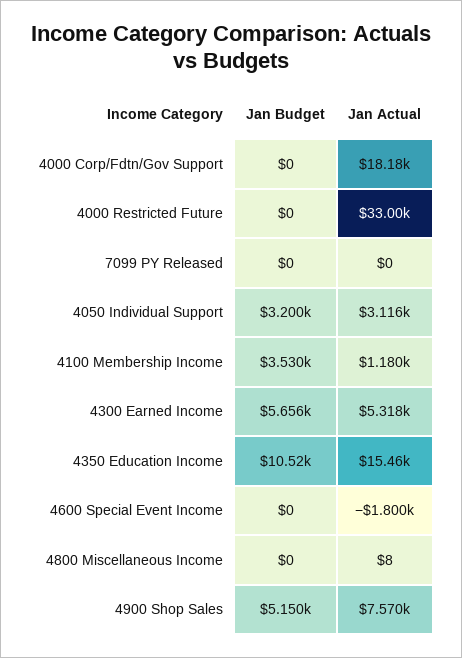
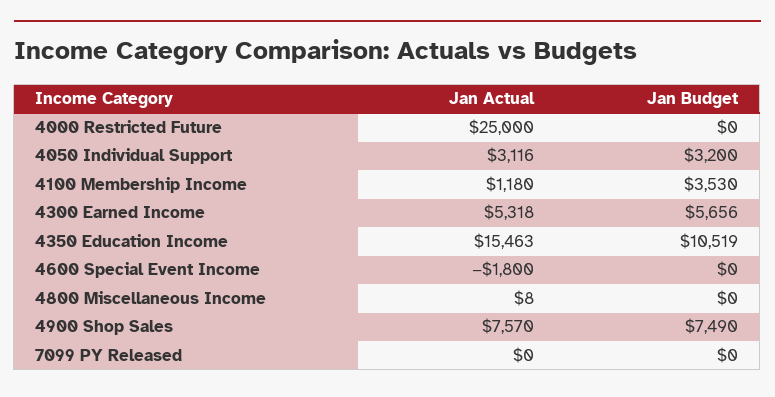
Jan Budget, 4000 Corp/Fdtn/Gov Support: 0 -> none
Jan Actual, 4000 Corp/Fdtn/Gov Support: 18180 -> none
Jan Actual, 4000 Restricted Future: 33000 -> 25000
Jan Budget, 4900 Shop Sales: 5150 -> 7490

